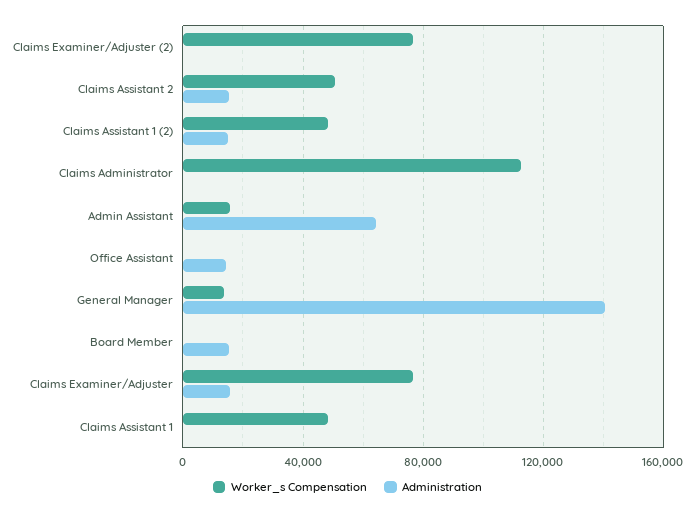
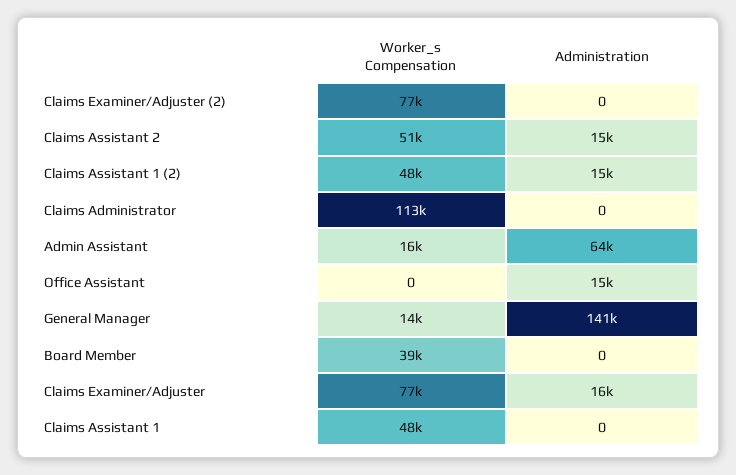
Worker_s Compensation, Board Member: 0 -> 39000
Administration, Board Member: 15000 -> 0

